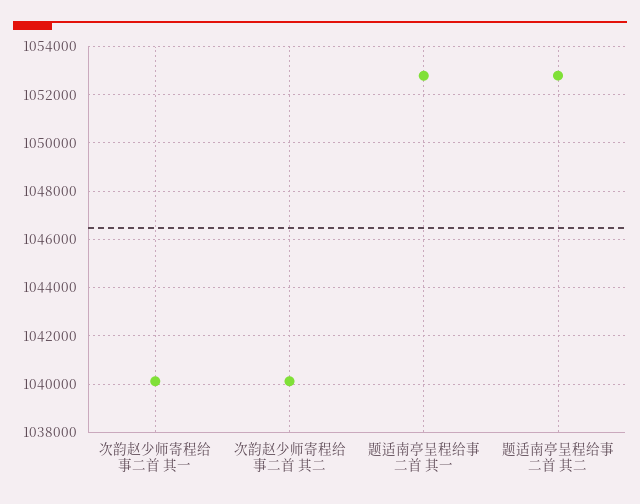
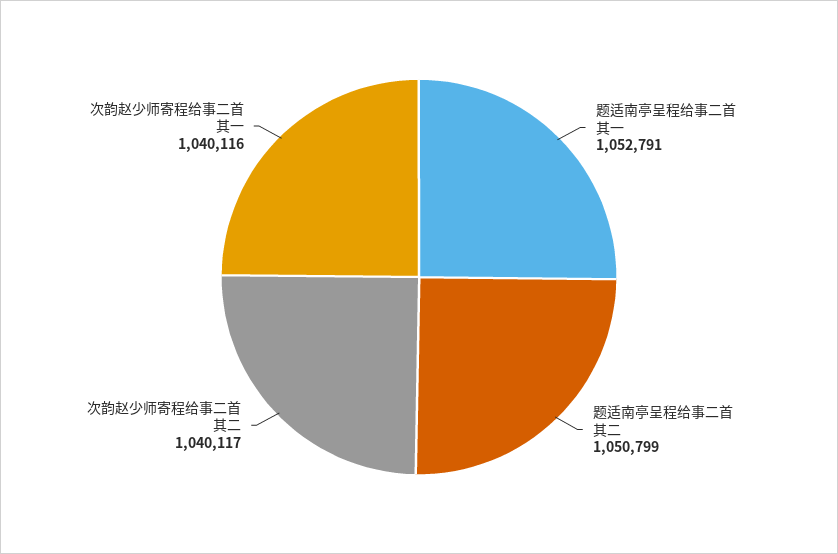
题适南亭呈程给事二首 其二: 1052750 -> 1050799

